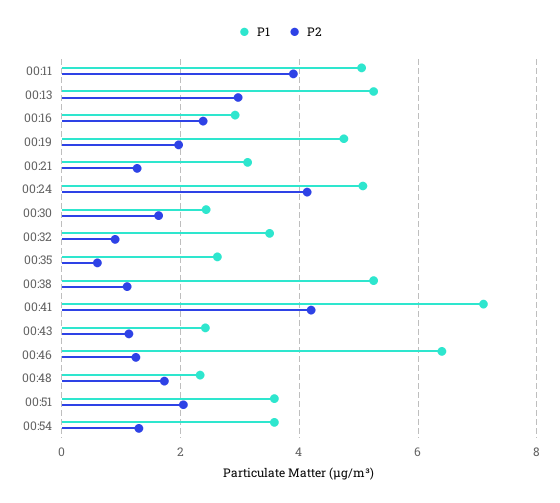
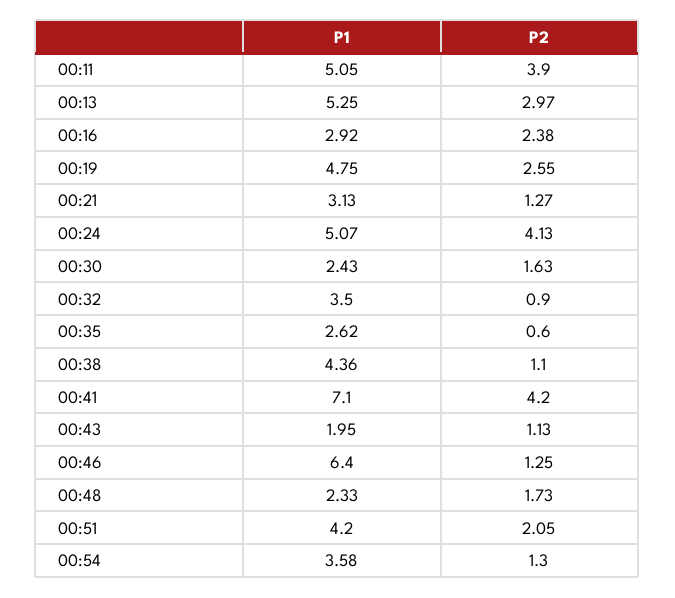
P2, 00:19: 2 -> 2.55
P1, 00:38: 5.2 -> 4.36
P1, 00:43: 2.4 -> 1.95
P1, 00:51: 3.6 -> 4.2

